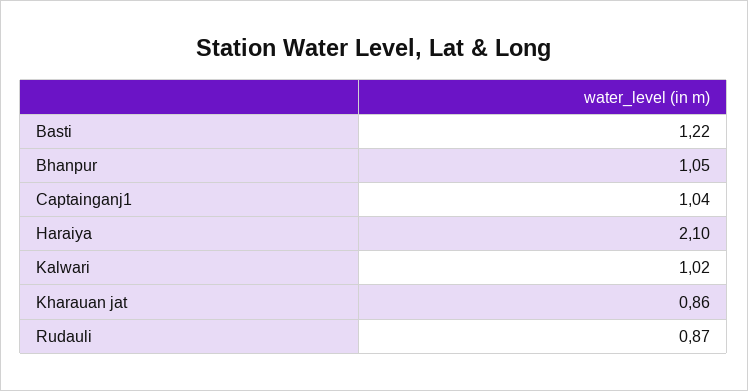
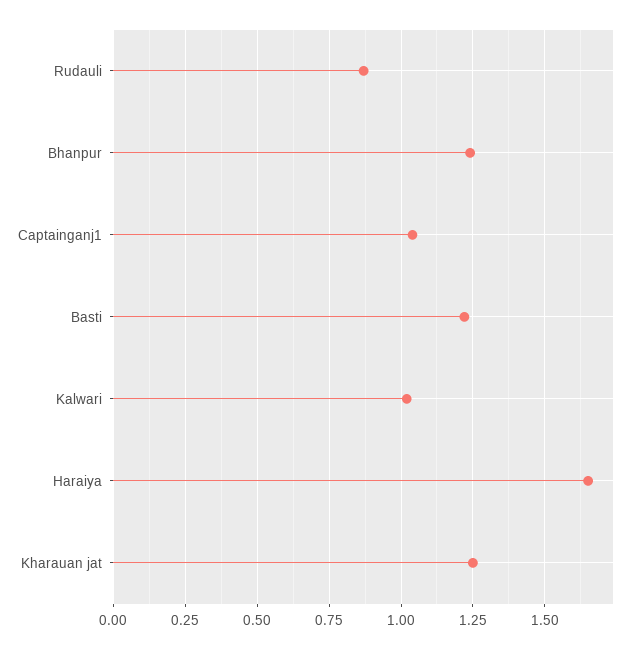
Bhanpur: 1.05 -> 1.25
Haraiya: 2.1 -> 1.65
Kharauan jat: 0.86 -> 1.25

